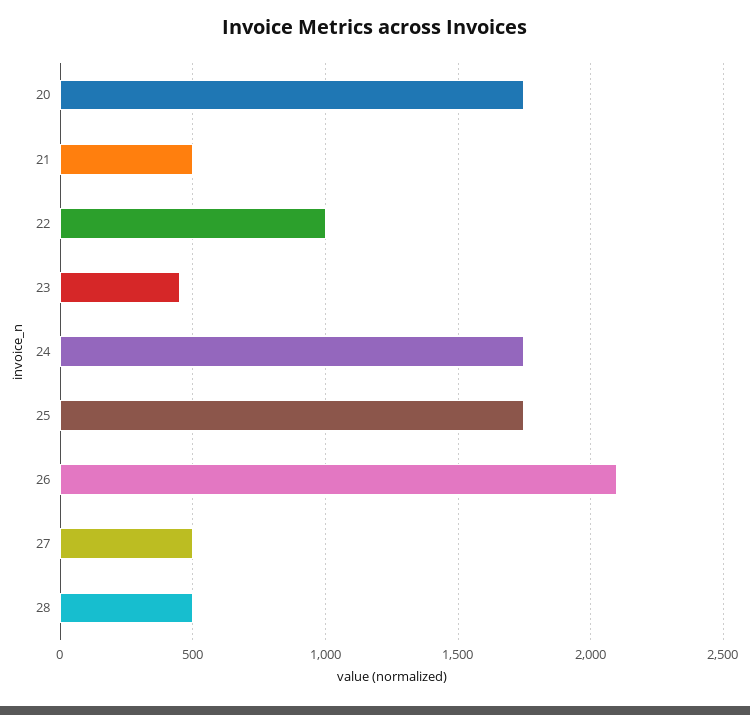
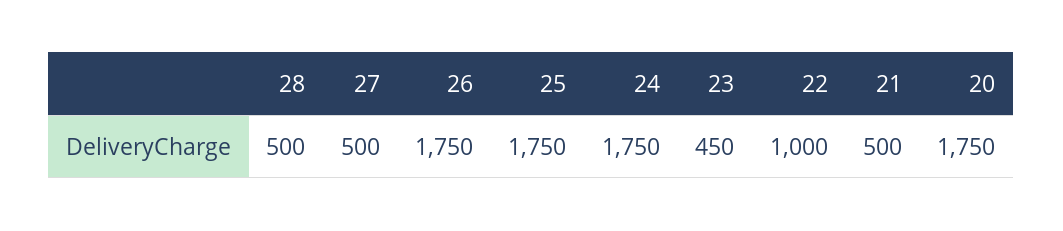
26: 2100 -> 1750

